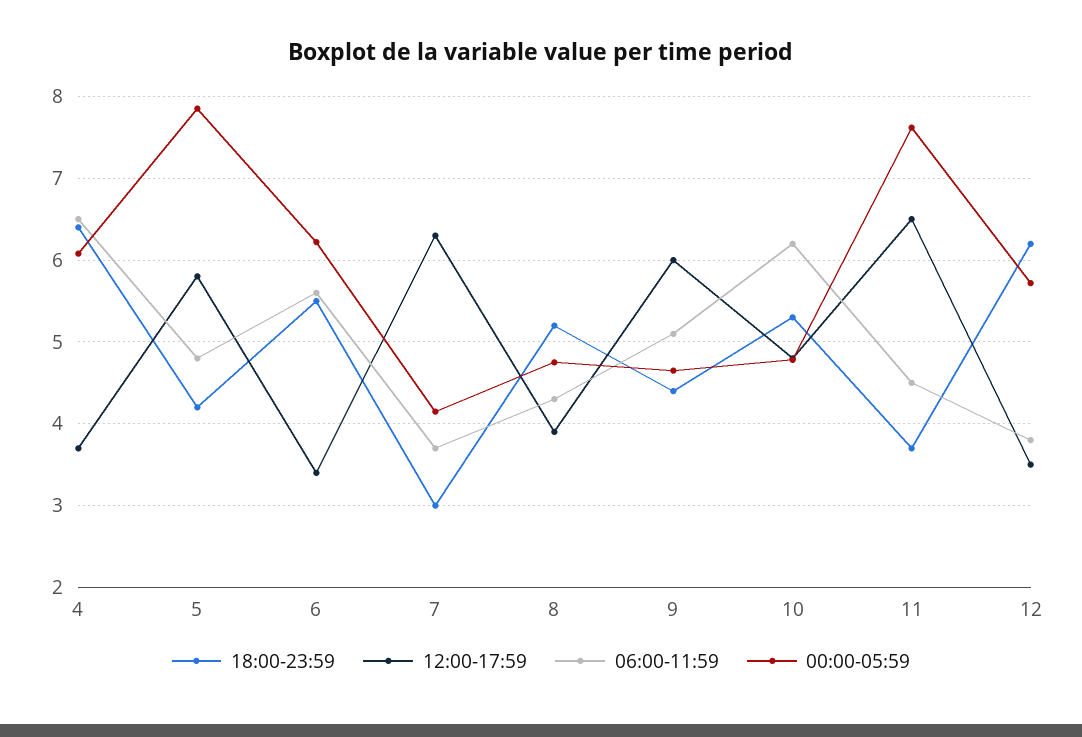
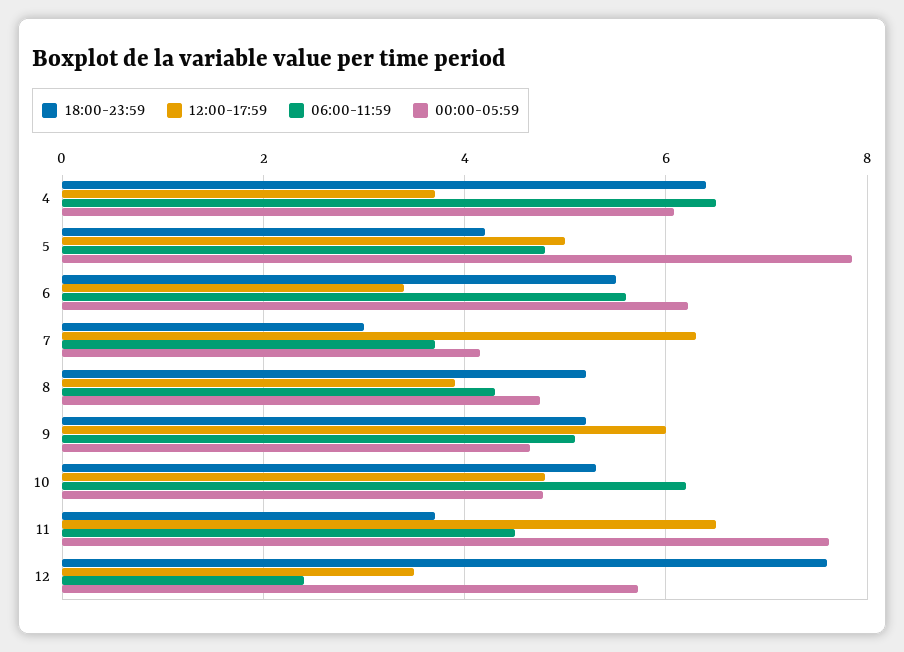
12:00-17:59, 5: 5.8 -> 5
18:00-23:59, 9: 4.4 -> 5.2
18:00-23:59, 12: 6.2 -> 7.6
06:00-11:59, 12: 3.8 -> 2.4

